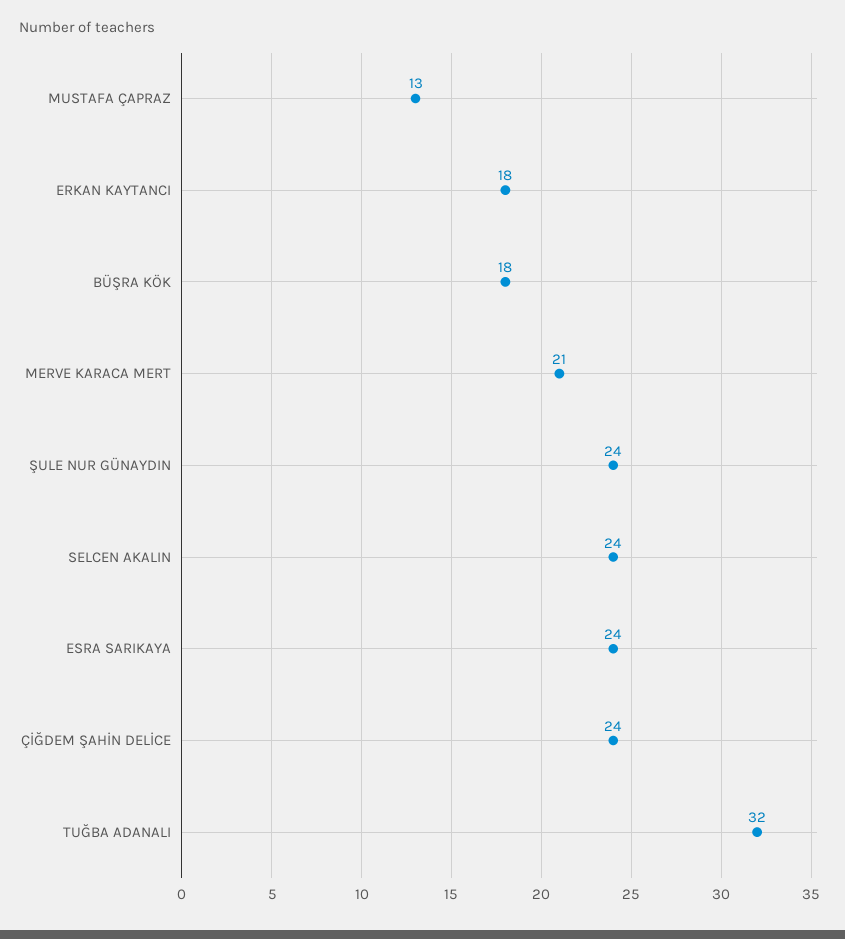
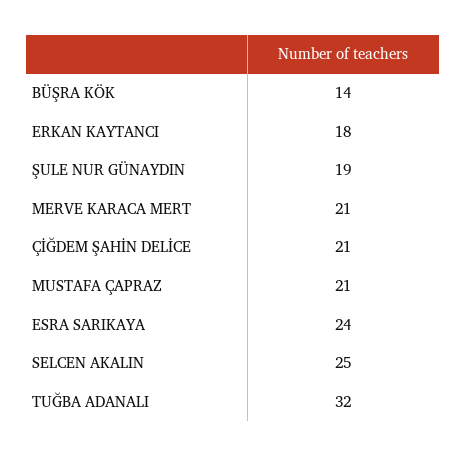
MUSTAFA ÇAPRAZ: 13 -> 21
BÜŞRA KÖK: 18 -> 14
ŞULE NUR GÜNAYDIN: 24 -> 19
SELCEN AKALIN: 24 -> 25
ÇİĞDEM ŞAHİN DELİCE: 24 -> 21

